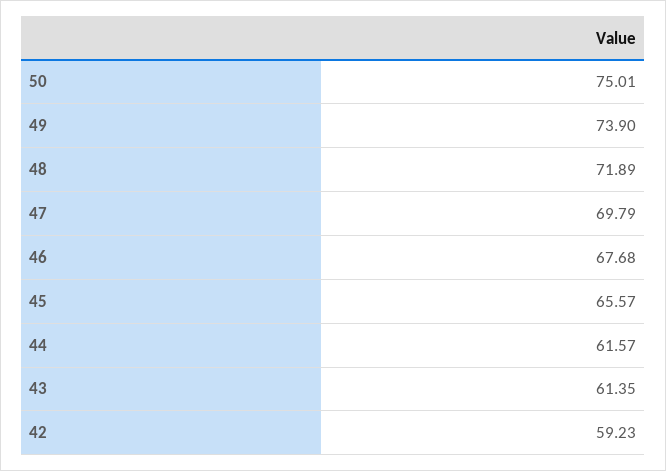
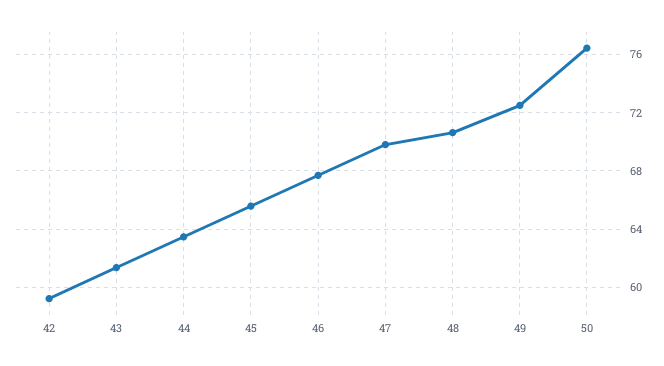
50: 75.01 -> 76.5
49: 73.9 -> 72.5
48: 71.89 -> 70.5
44: 61.57 -> 63.5

